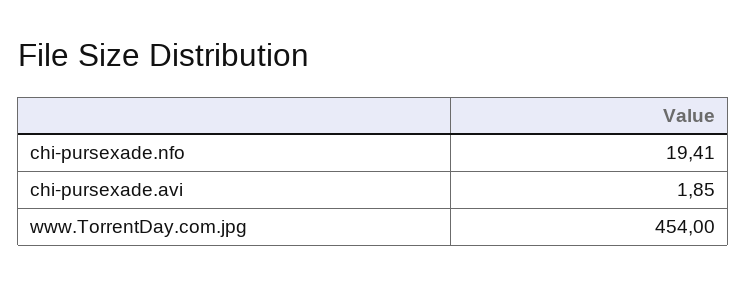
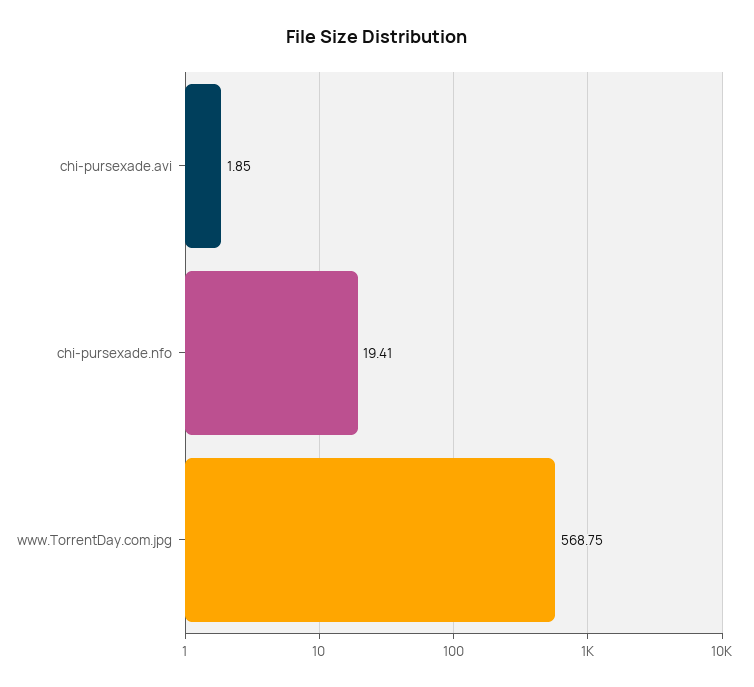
www.TorrentDay.com.jpg: 454 -> 568.75

